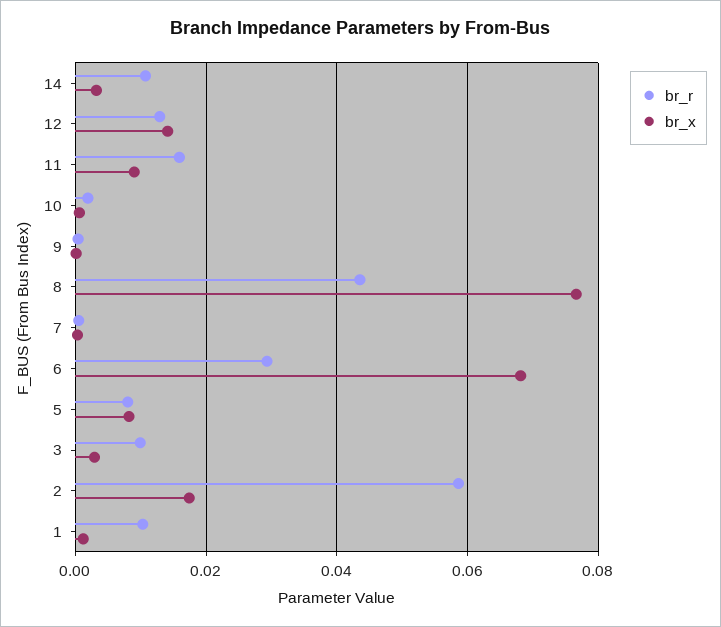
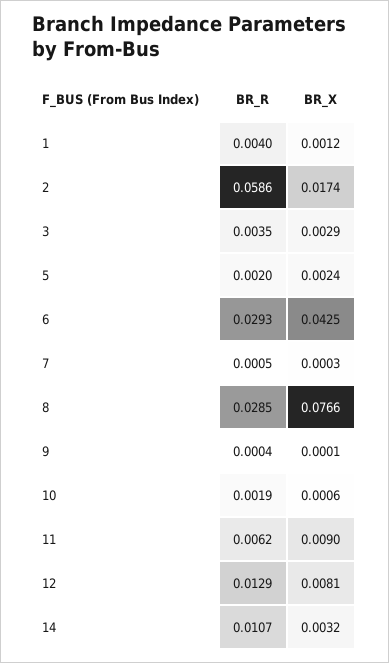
br_x, 12: 0.014 -> 0.0081
br_r, 11: 0.016 -> 0.0062
br_r, 8: 0.044 -> 0.0285
br_x, 6: 0.068 -> 0.0425
br_r, 5: 0.008 -> 0.002
br_x, 5: 0.008 -> 0.0024
br_r, 3: 0.01 -> 0.0035
br_r, 1: 0.01 -> 0.004

